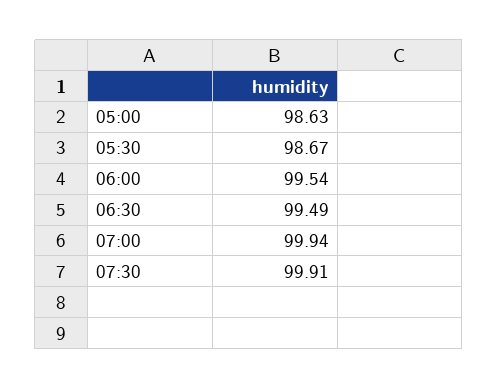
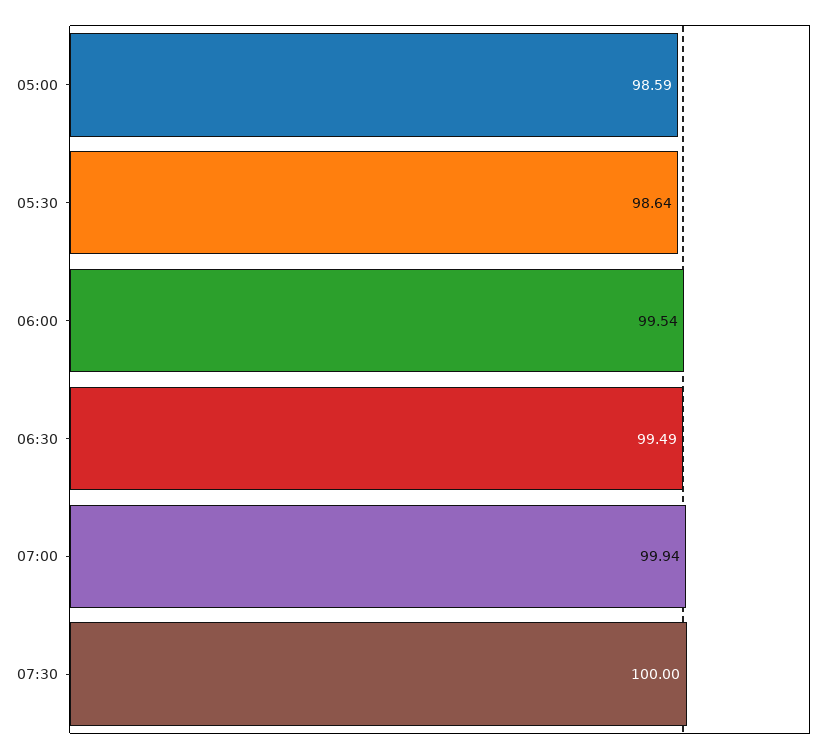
05:00: 98.63 -> 98.59
05:30: 98.67 -> 98.64
07:30: 99.91 -> 100

